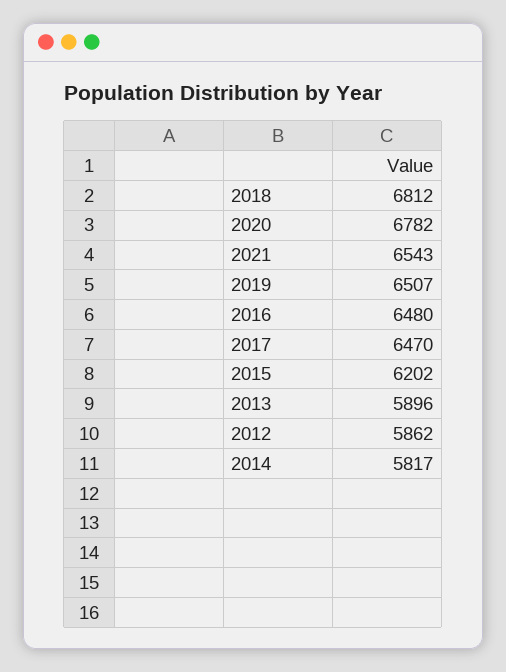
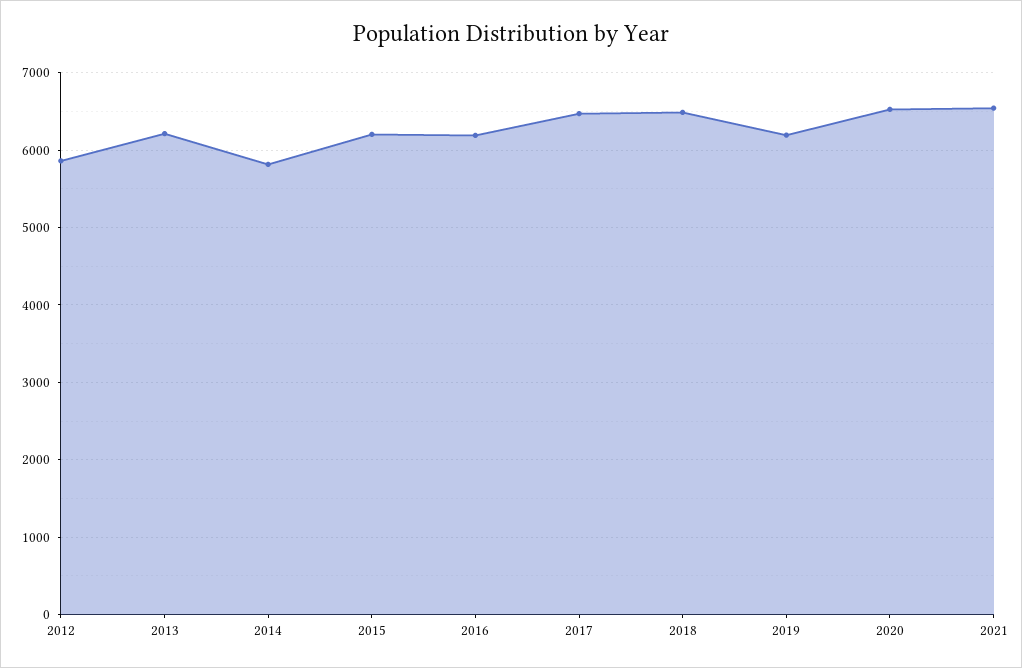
2018: 6812 -> 6500
2020: 6782 -> 6500
2019: 6507 -> 6200
2016: 6480 -> 6200
2013: 5896 -> 6200

